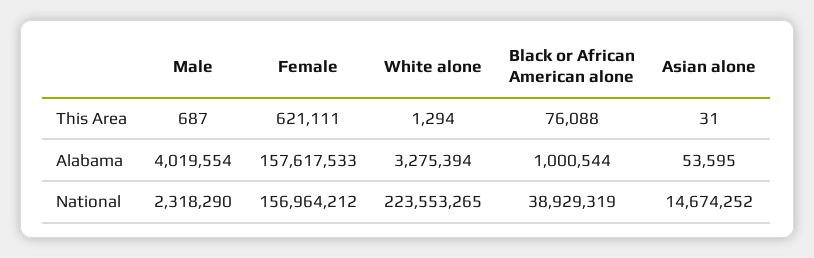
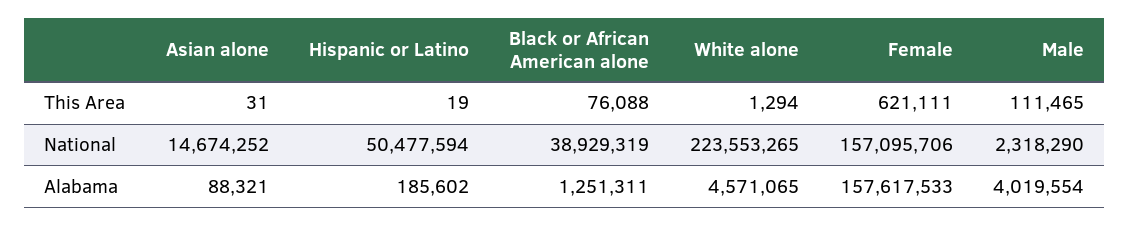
Male, This Area: 687 -> 111465
White alone, Alabama: 3275394 -> 4571065
Black or African American alone, Alabama: 1000544 -> 1251311
Asian alone, Alabama: 53595 -> 88321
Female, National: 156964212 -> 157095706
Hispanic or Latino, This Area: none -> 19
Hispanic or Latino, National: none -> 50477594
Hispanic or Latino, Alabama: none -> 185602

